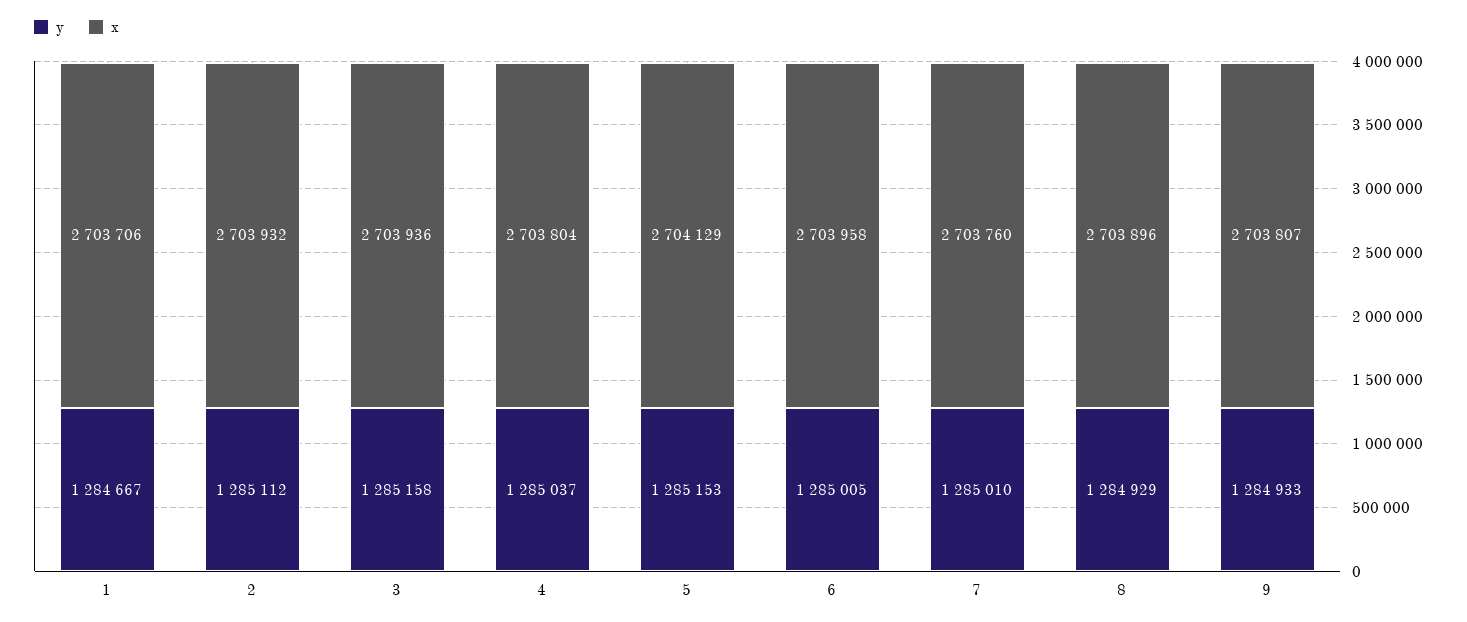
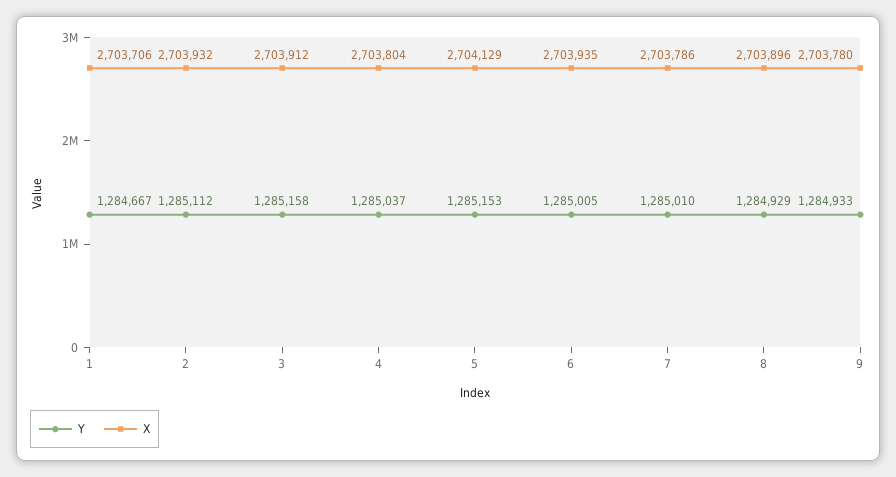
x, 3: 2703936 -> 2703912
x, 6: 2703958 -> 2703935
x, 7: 2703760 -> 2703786
x, 9: 2703807 -> 2703780

